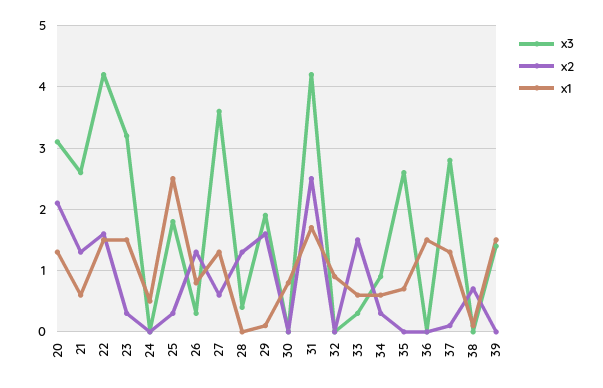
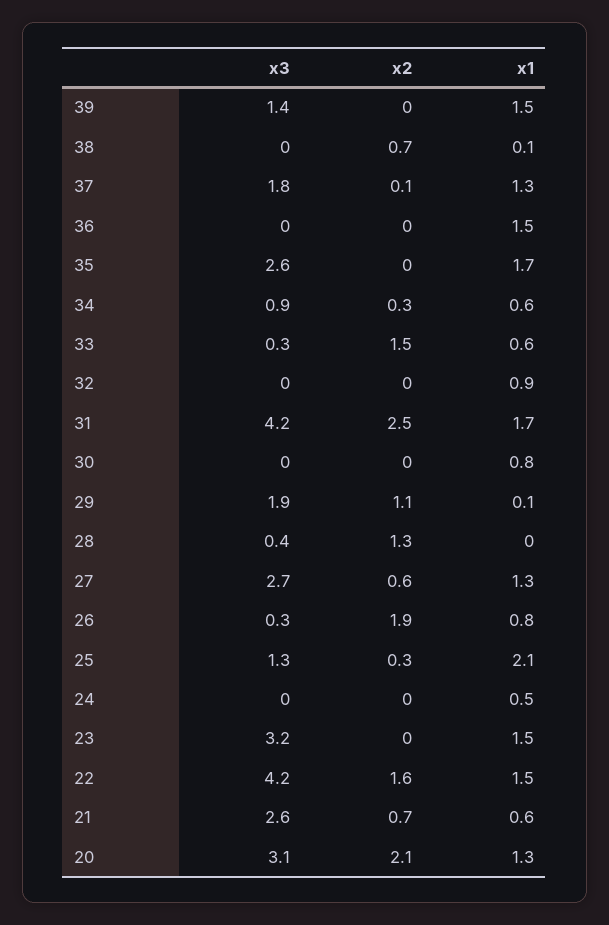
x2, 21: 1.3 -> 0.7
x2, 23: 0.3 -> 0
x3, 25: 1.8 -> 1.3
x1, 25: 2.5 -> 2.1
x2, 26: 1.3 -> 1.9
x3, 27: 3.6 -> 2.7
x2, 29: 1.6 -> 1.1
x1, 35: 0.7 -> 1.7
x3, 37: 2.8 -> 1.8

